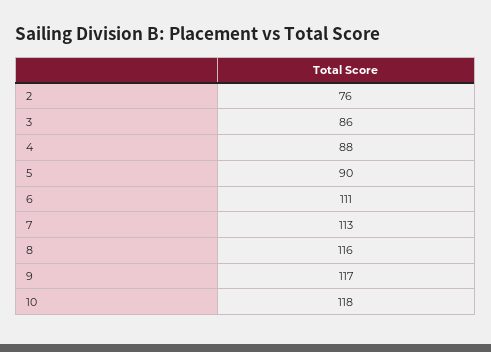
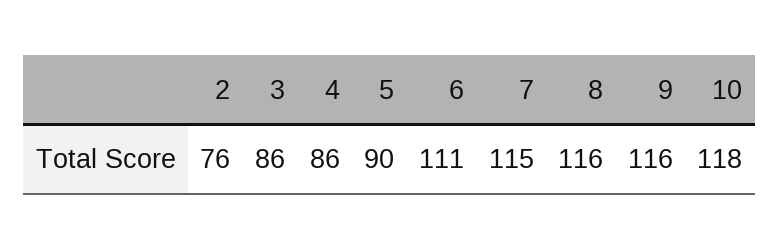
4: 88 -> 86
7: 113 -> 115
9: 117 -> 116

